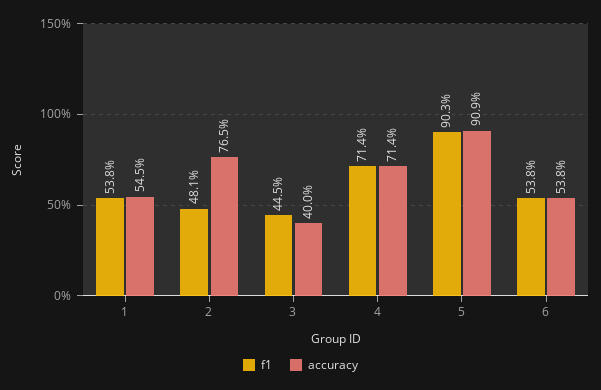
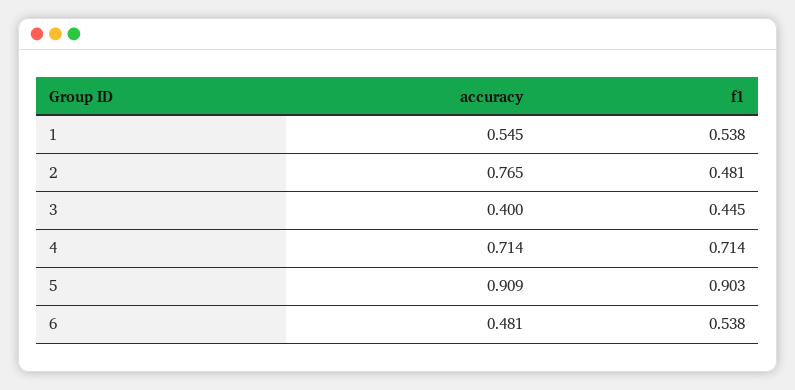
accuracy, 6: 0.538 -> 0.481

